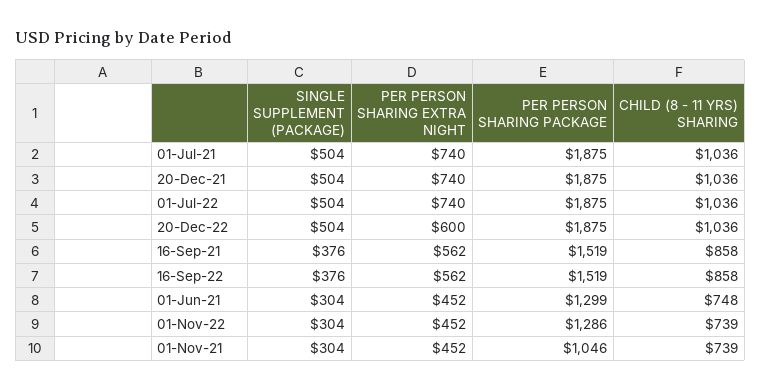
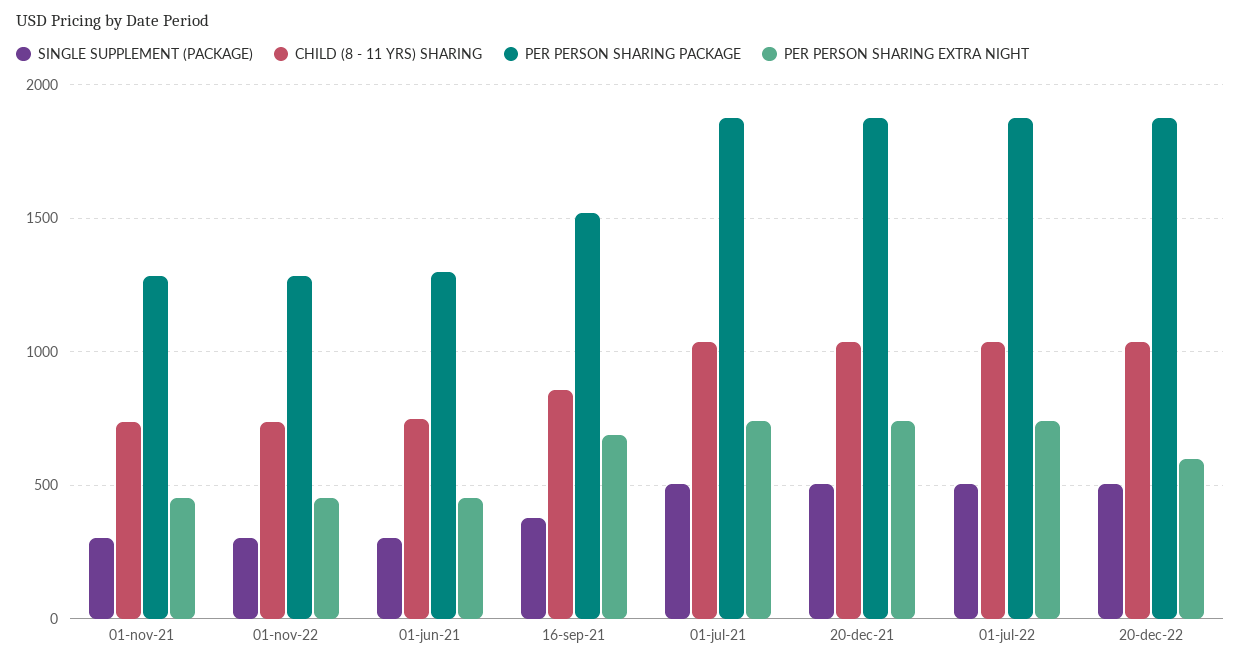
PER PERSON SHARING EXTRA NIGHT, 16-Sep-21: 562 -> 700
SINGLE SUPPLEMENT (PACKAGE), 16-Sep-22: 376 -> none
PER PERSON SHARING EXTRA NIGHT, 16-Sep-22: 562 -> none
PER PERSON SHARING PACKAGE, 16-Sep-22: 1519 -> none
CHILD (8 - 11 YRS) SHARING, 16-Sep-22: 858 -> none
PER PERSON SHARING PACKAGE, 01-Nov-21: 1046 -> 1300

